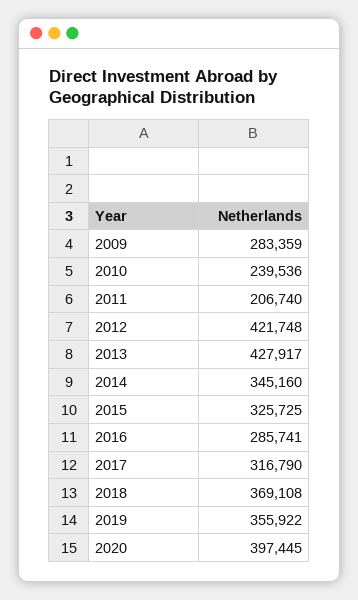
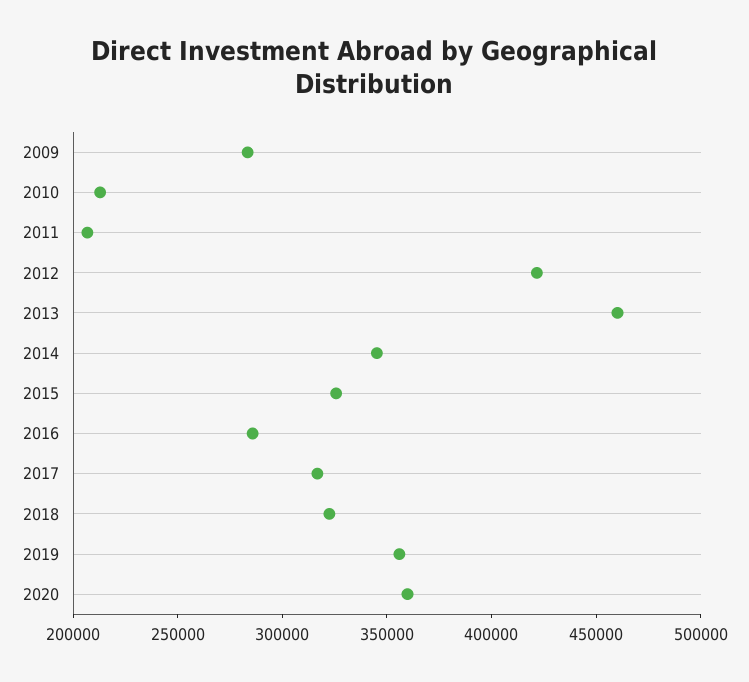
2010: 239536 -> 210000
2013: 427917 -> 460000
2018: 369108 -> 320000
2020: 397445 -> 360000

